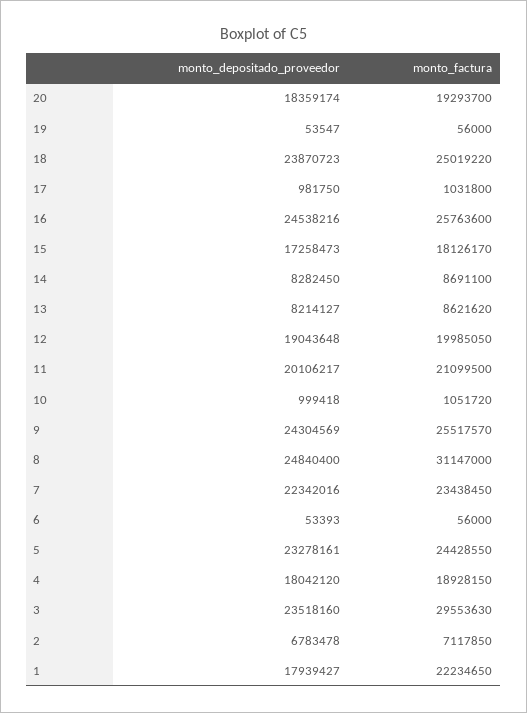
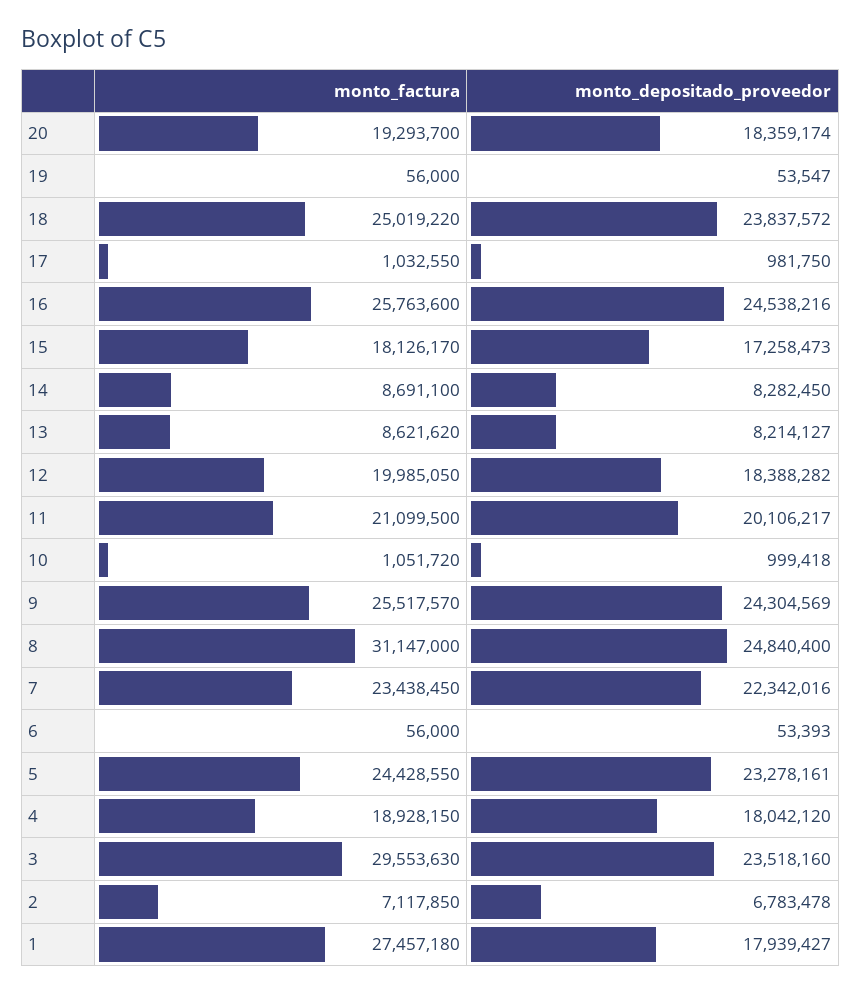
monto_depositado_proveedor, 18: 23870723 -> 23837572
monto_factura, 17: 1031800 -> 1032550
monto_depositado_proveedor, 12: 19043648 -> 18388282
monto_factura, 1: 22234650 -> 27457180

